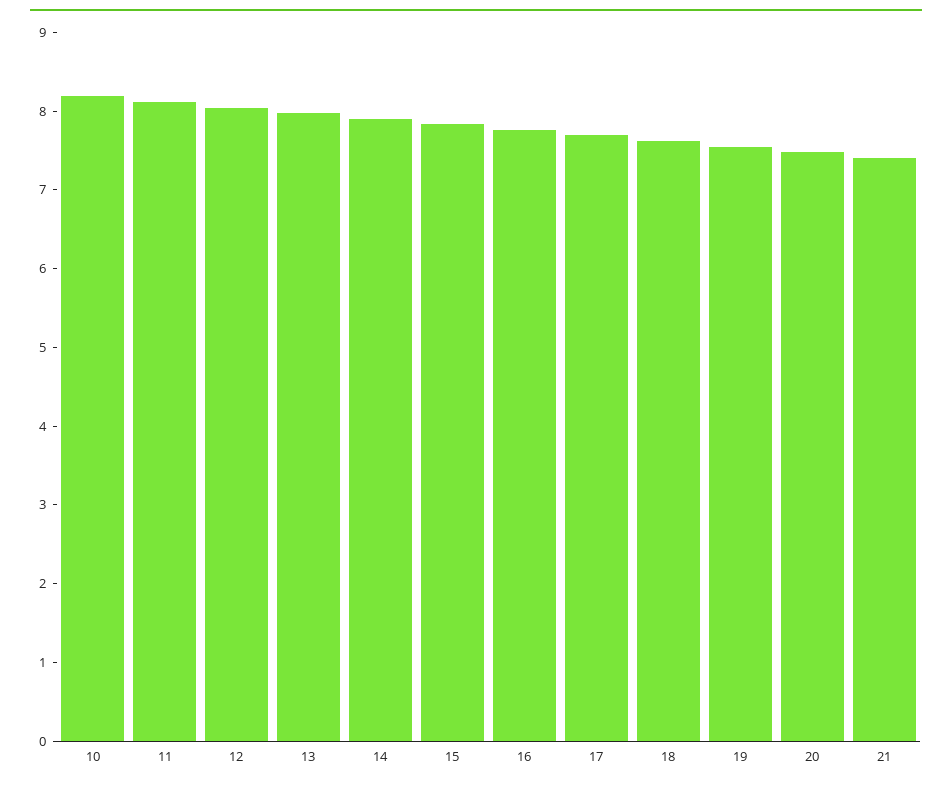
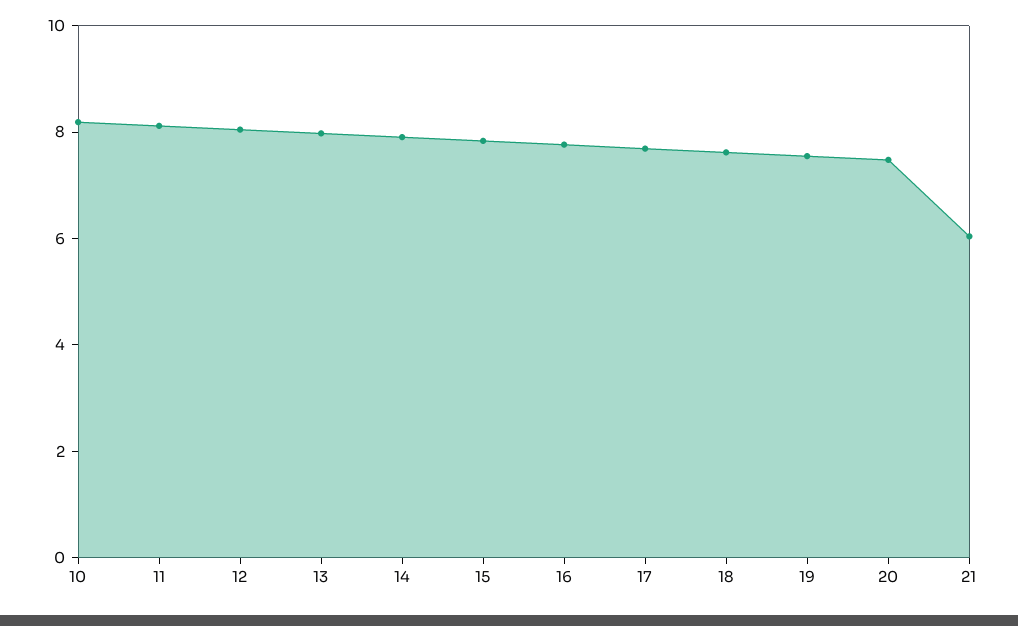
21: 7.4 -> 6

